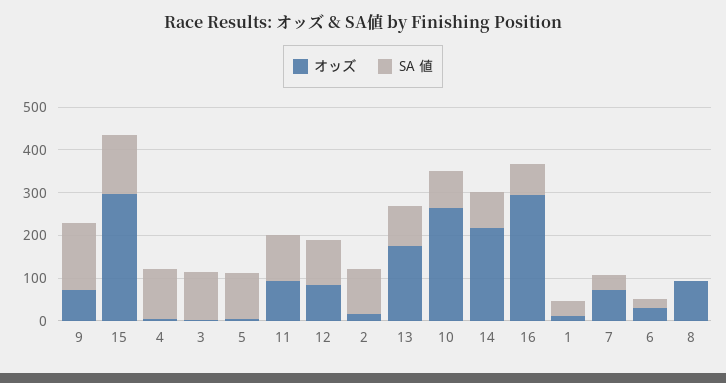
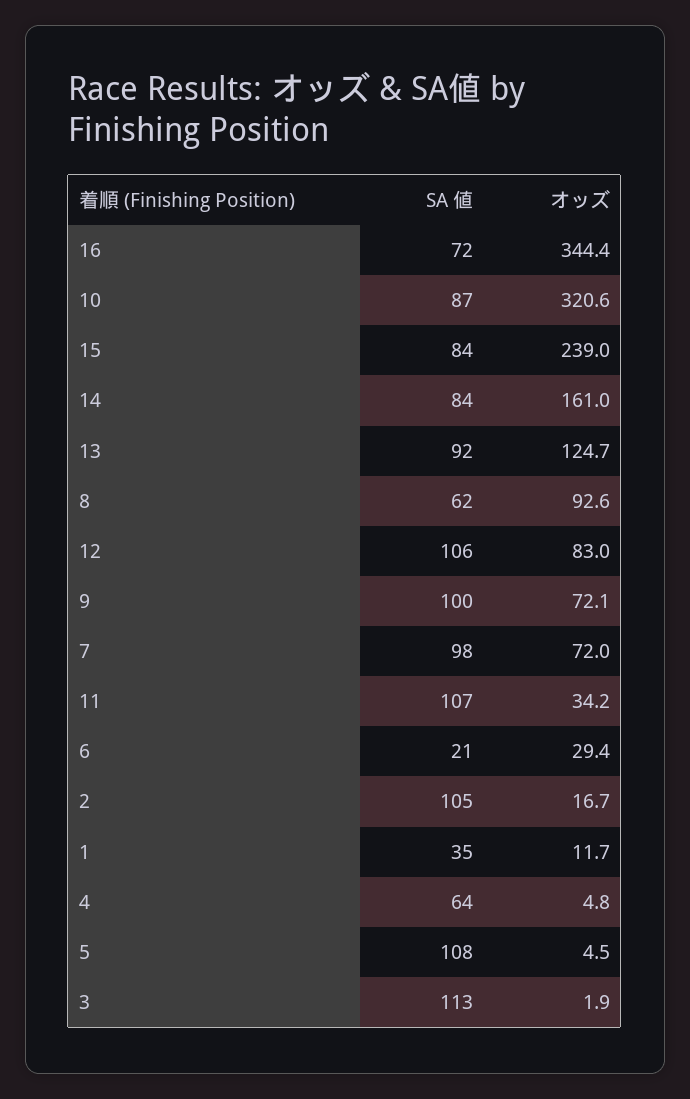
SA 値, 9: 160 -> 100
オッズ, 15: 300 -> 239
SA 値, 15: 140 -> 84
SA 値, 4: 120 -> 64
オッズ, 11: 100 -> 34.2
オッズ, 13: 180 -> 124.7
オッズ, 10: 260 -> 320.6
オッズ, 14: 220 -> 161
オッズ, 16: 300 -> 344.4
SA 値, 7: 40 -> 98
SA 値, 8: 0 -> 62

